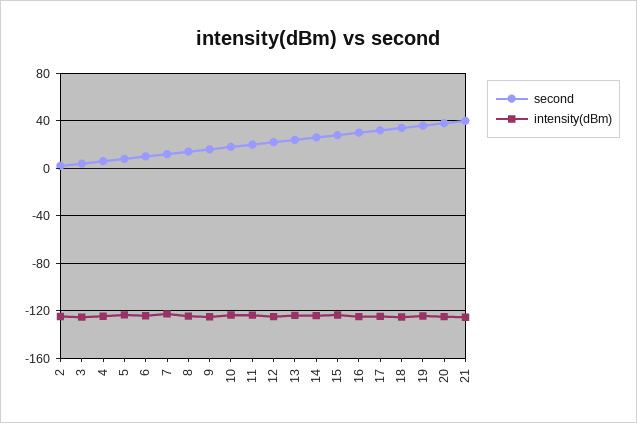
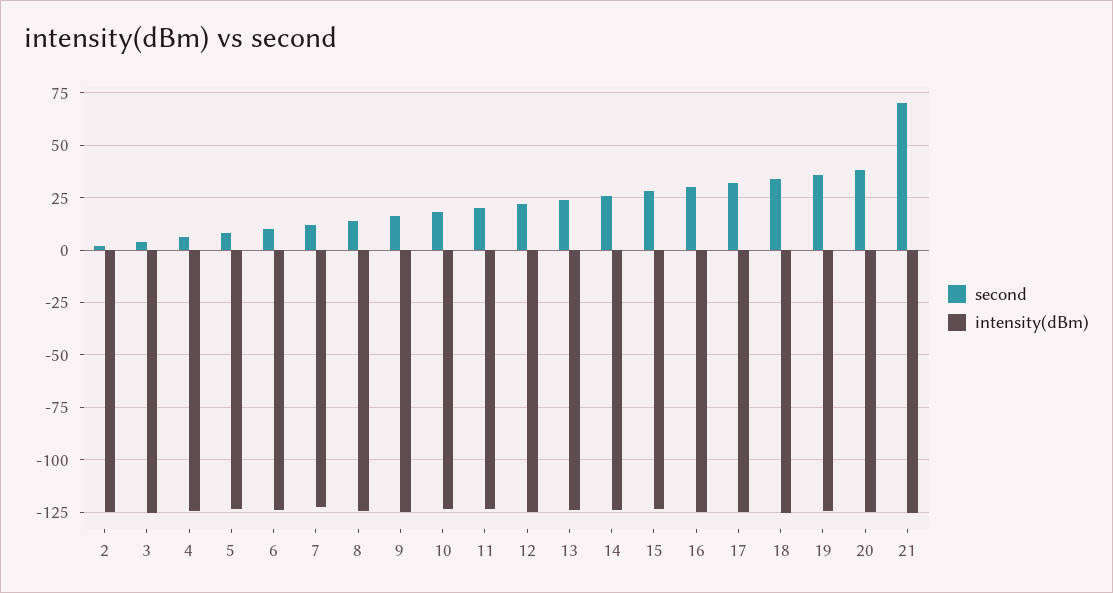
second, 21: 40 -> 70

